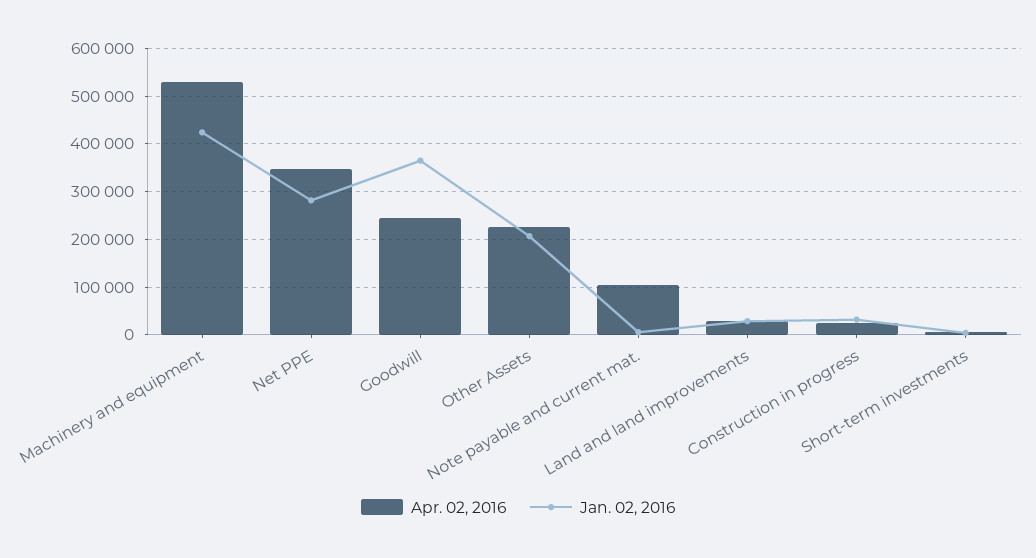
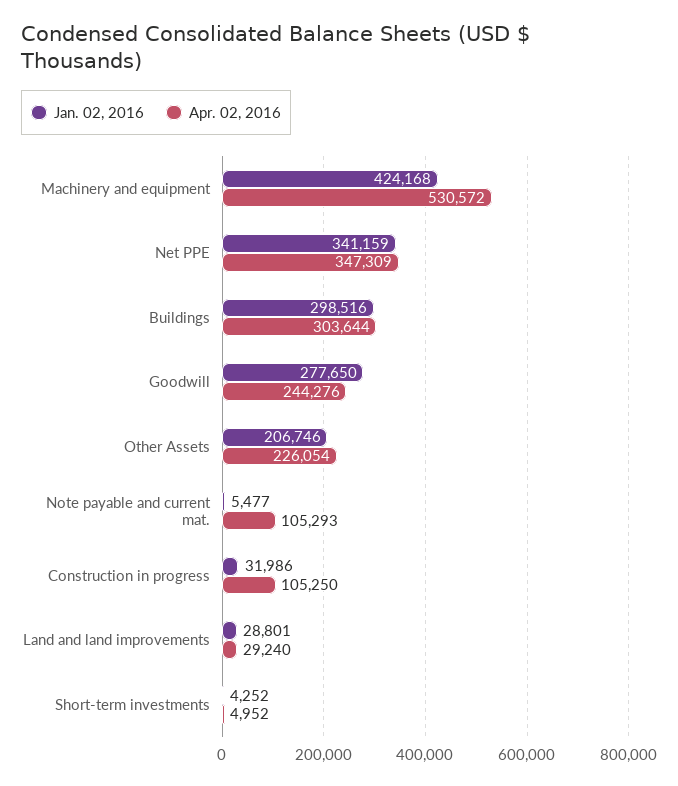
Jan. 02, 2016, Net PPE: 280000 -> 341159
Jan. 02, 2016, Goodwill: 360000 -> 277650
Apr. 02, 2016, Construction in progress: 20000 -> 105250
Jan. 02, 2016, Buildings: none -> 298516
Apr. 02, 2016, Buildings: none -> 303644

